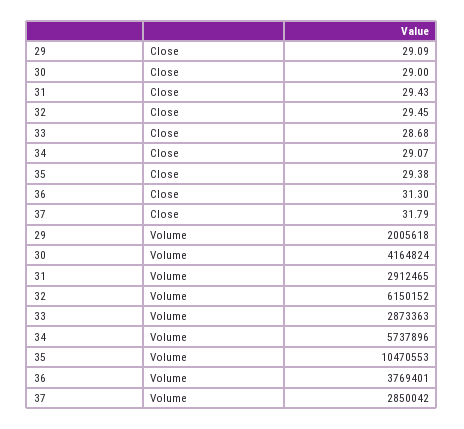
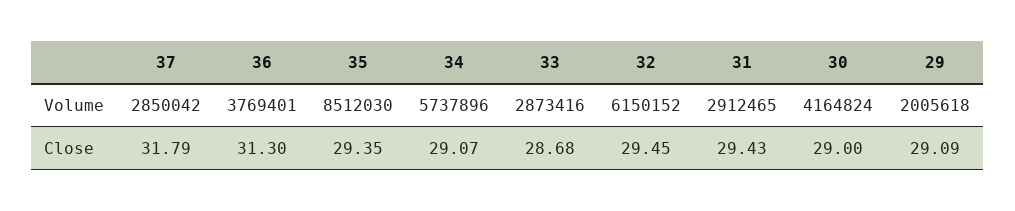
35, Close: 29.38 -> 29.35
33, Volume: 2873363 -> 2873416
35, Volume: 10470553 -> 8512030

